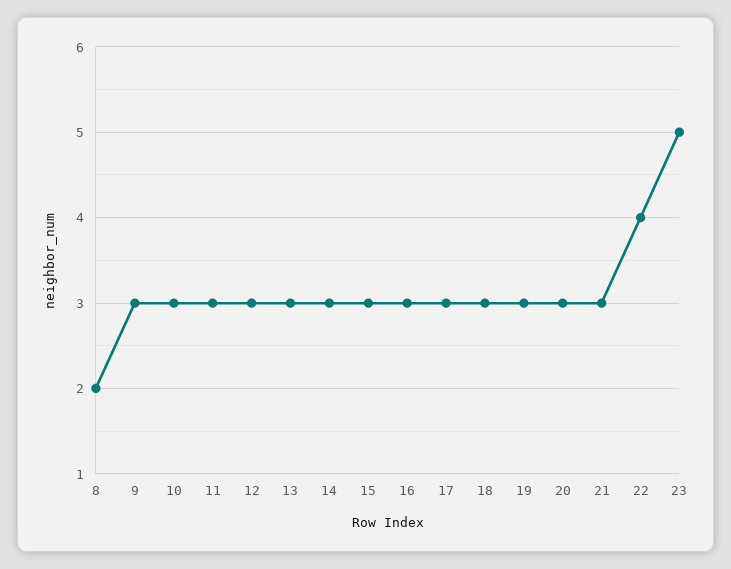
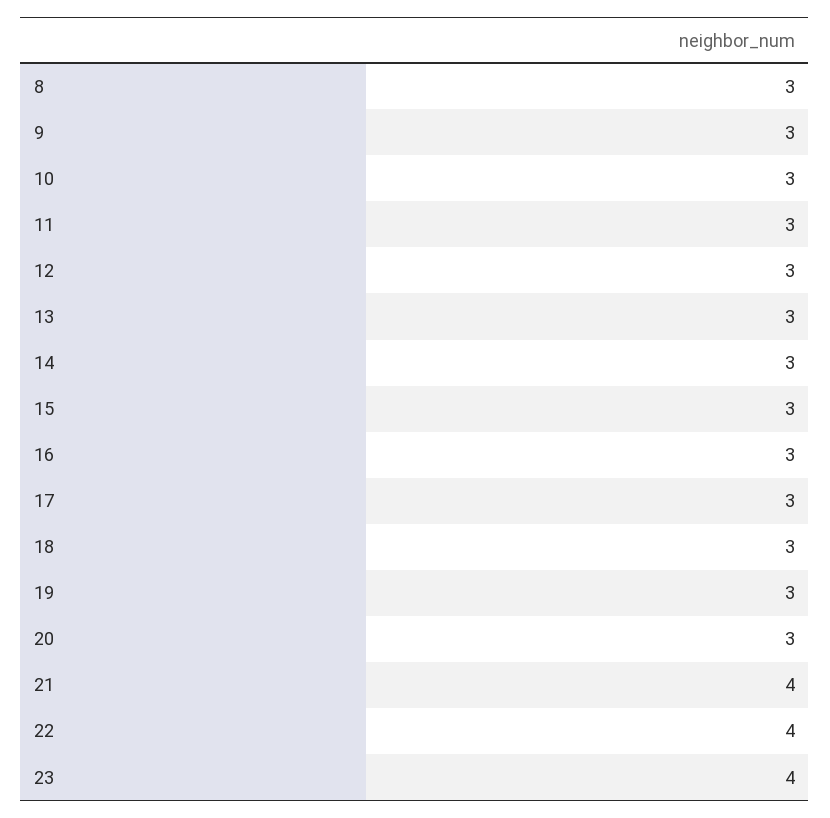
8: 2 -> 3
21: 3 -> 4
23: 5 -> 4

